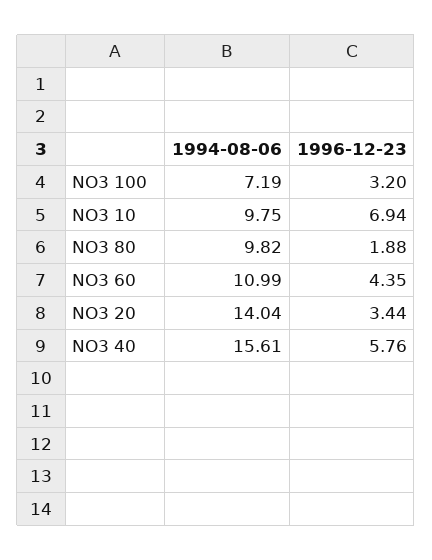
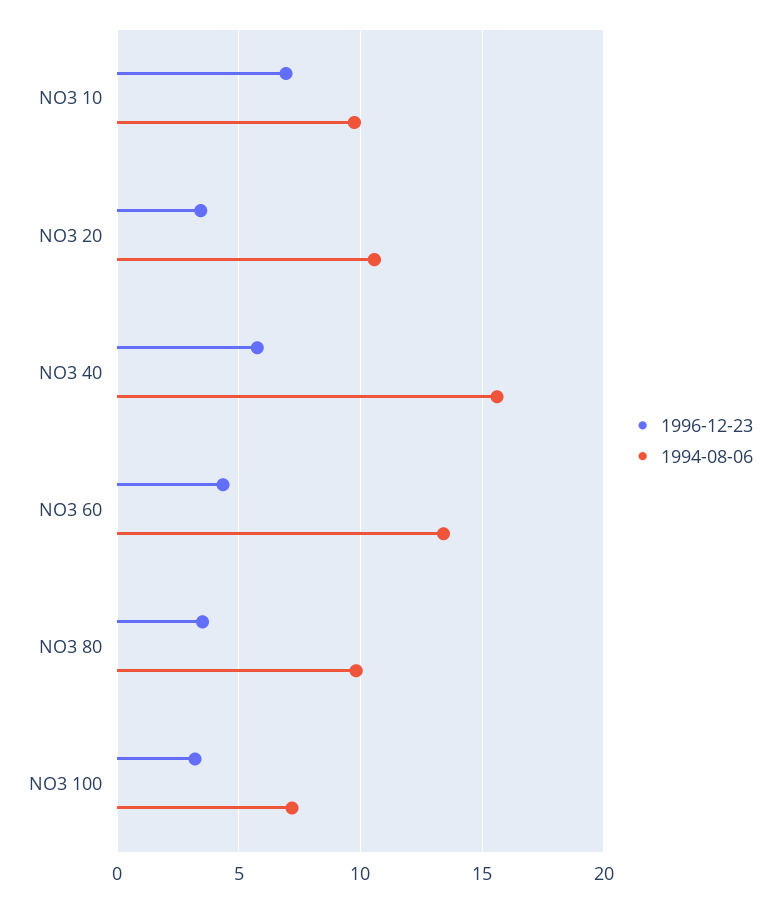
1996-12-23, NO3 80: 1.88 -> 3.5
1994-08-06, NO3 60: 10.99 -> 13.5
1994-08-06, NO3 20: 14.04 -> 10.5

